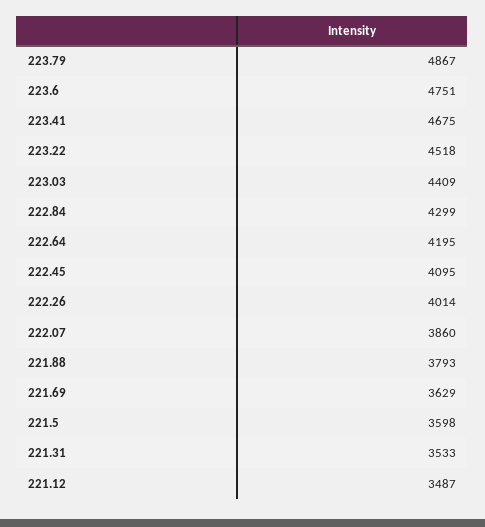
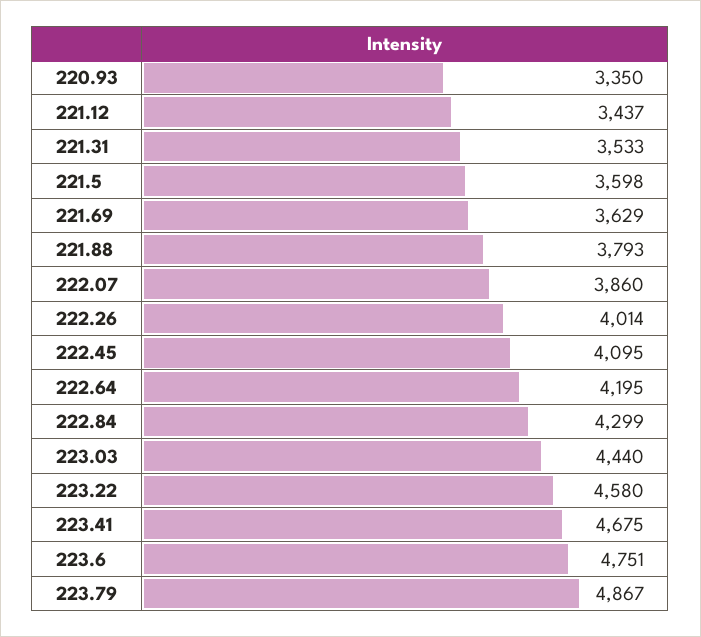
223.22: 4518 -> 4580
223.03: 4409 -> 4440
221.12: 3487 -> 3437
220.93: none -> 3350

